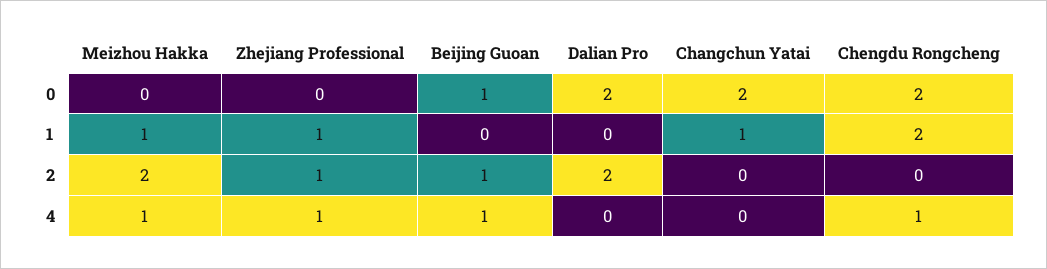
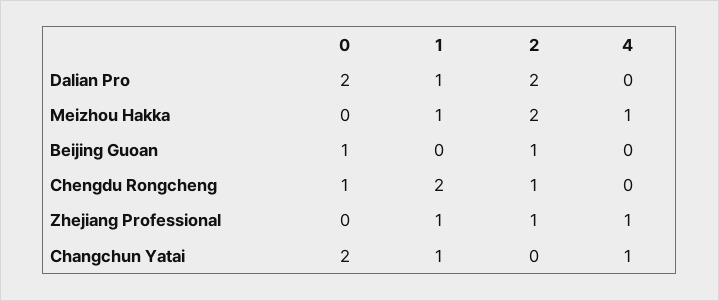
Chengdu Rongcheng, 0: 2 -> 1
Dalian Pro, 1: 0 -> 1
Chengdu Rongcheng, 2: 0 -> 1
Beijing Guoan, 4: 1 -> 0
Changchun Yatai, 4: 0 -> 1
Chengdu Rongcheng, 4: 1 -> 0

